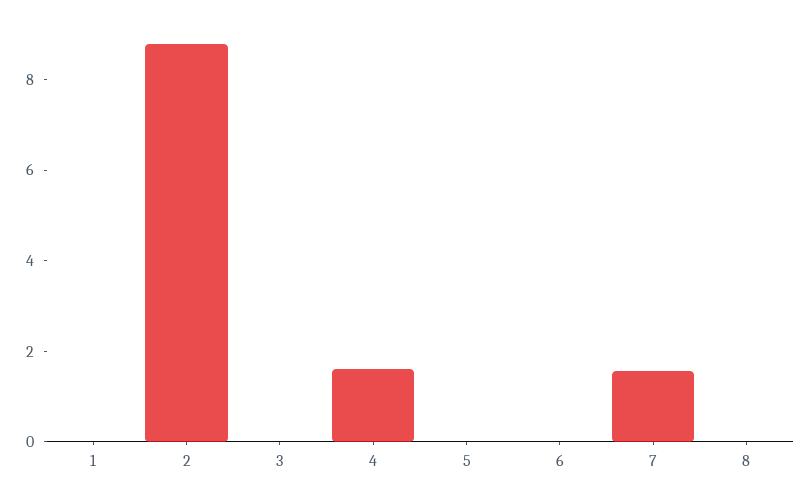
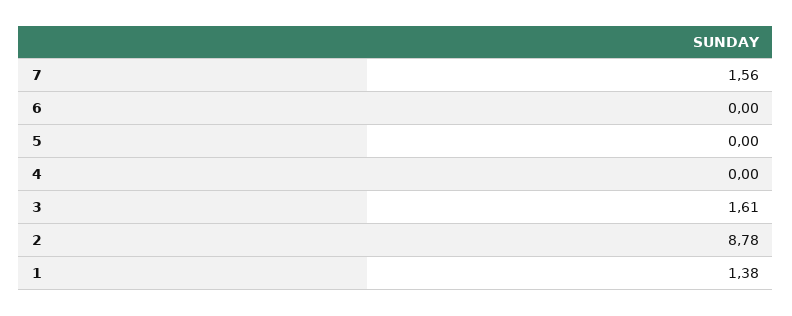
1: 0 -> 1.38
3: 0 -> 1.61
4: 1.5 -> 0
8: 0 -> none

